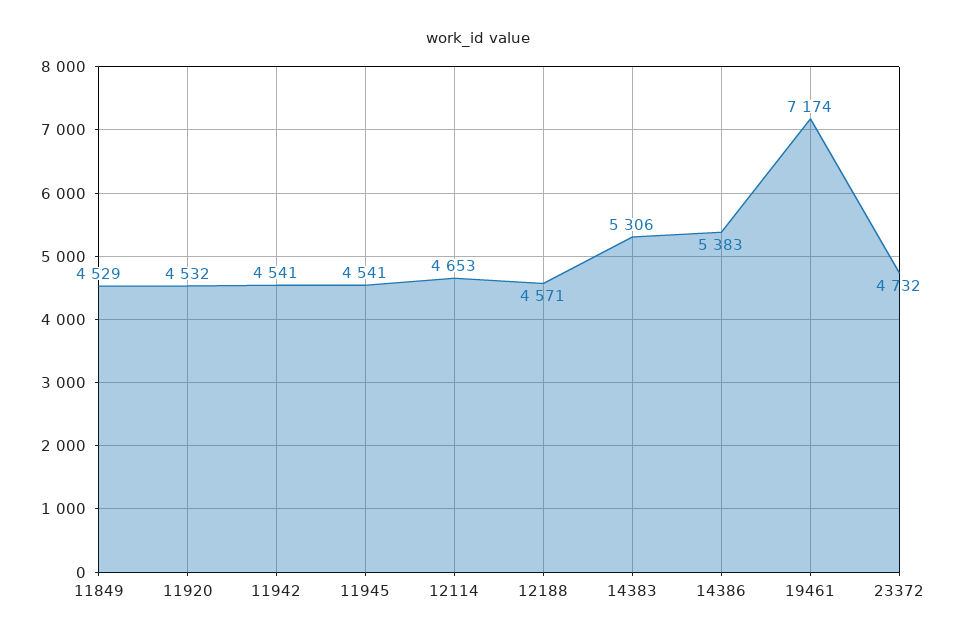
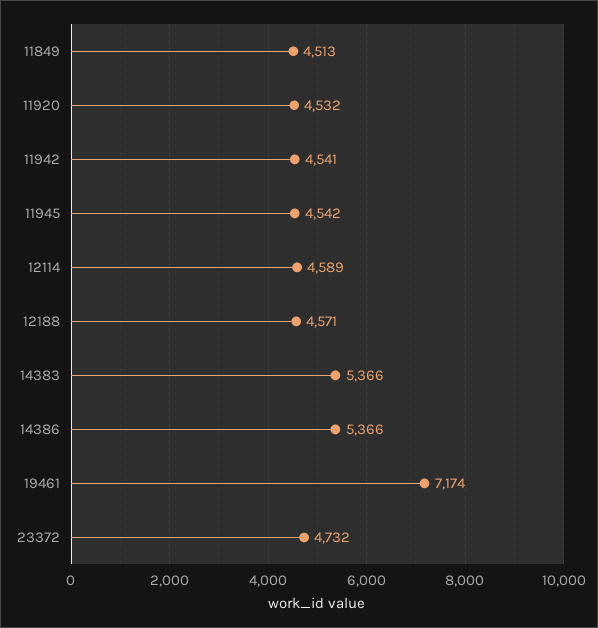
11849: 4529 -> 4513
11945: 4541 -> 4542
12114: 4653 -> 4589
14383: 5306 -> 5366
14386: 5383 -> 5366

